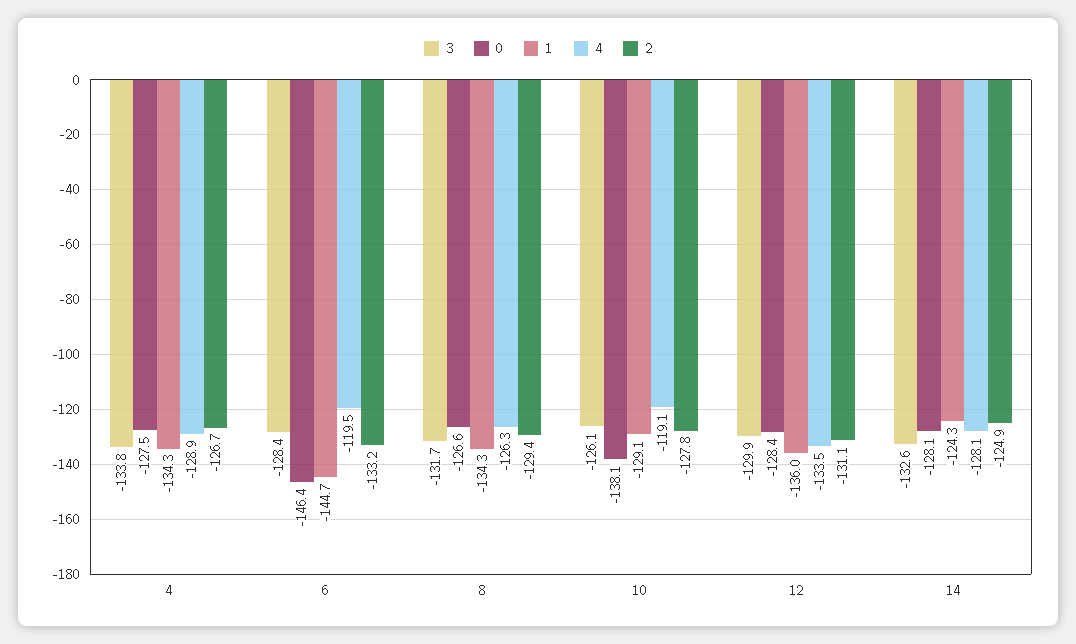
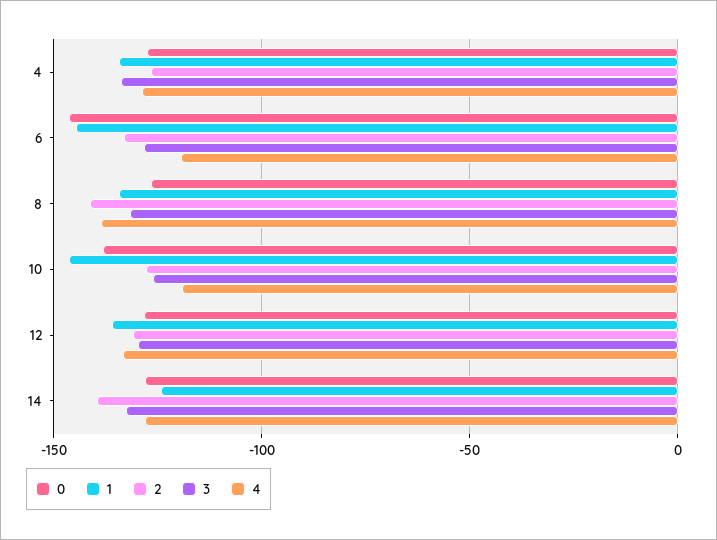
4, 8: -126.3 -> -140
2, 8: -129.4 -> -140
1, 10: -129.1 -> -145
2, 14: -124.9 -> -140

